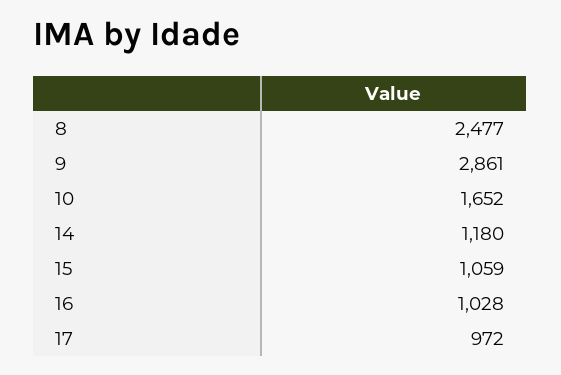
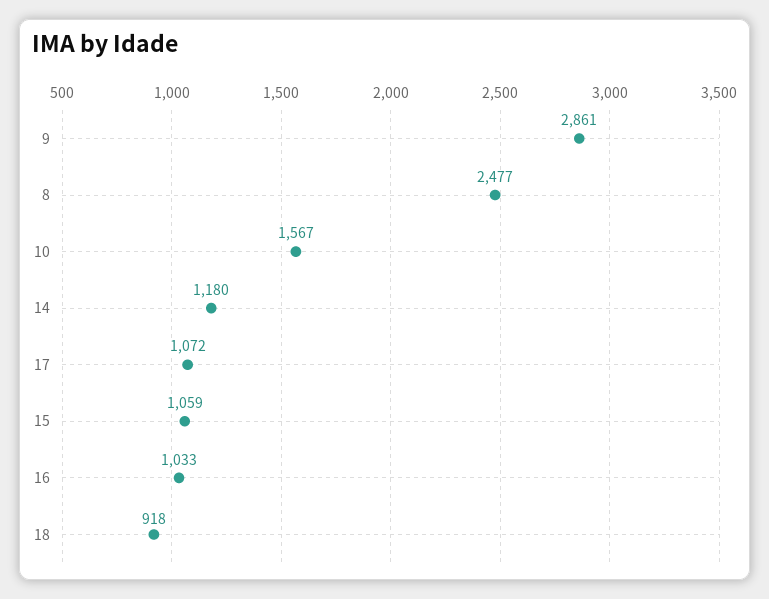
10: 1652 -> 1567
16: 1028 -> 1033
17: 972 -> 1072
18: none -> 918

